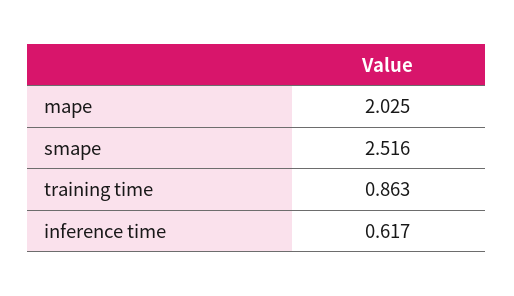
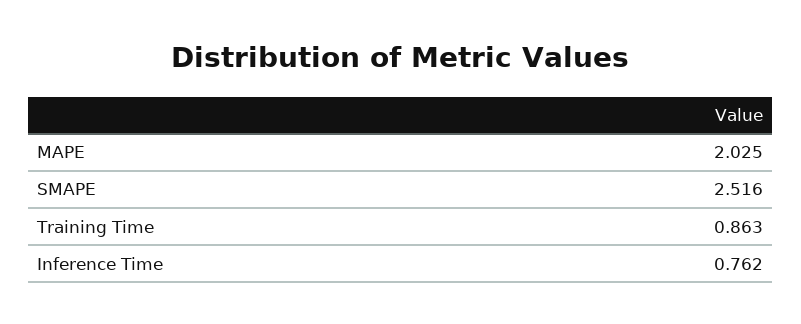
inference time: 0.617 -> 0.762

